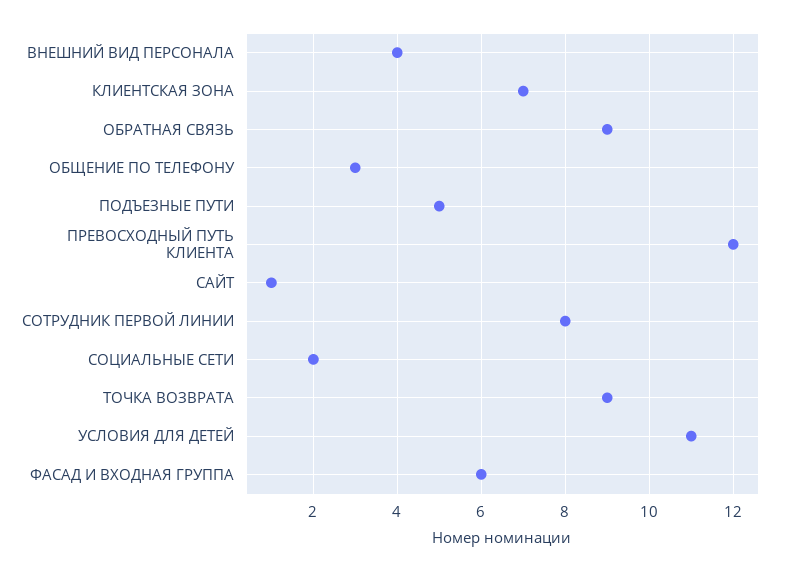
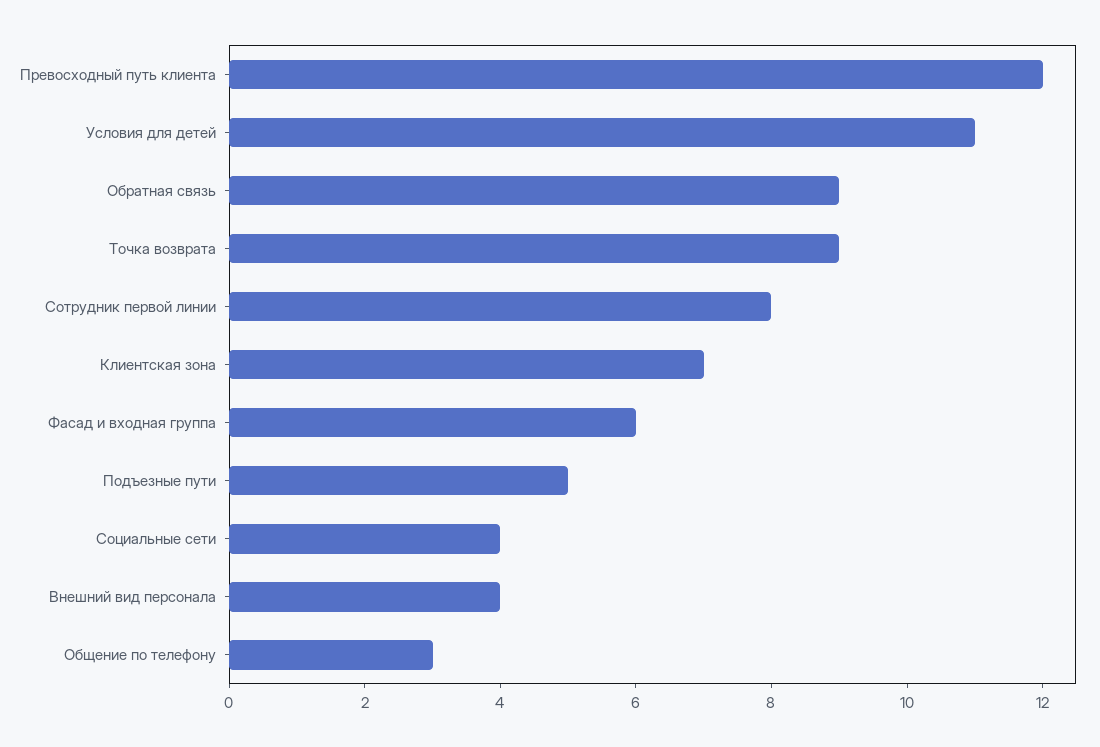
САЙТ: 1 -> none
СОЦИАЛЬНЫЕ СЕТИ: 2 -> 4

